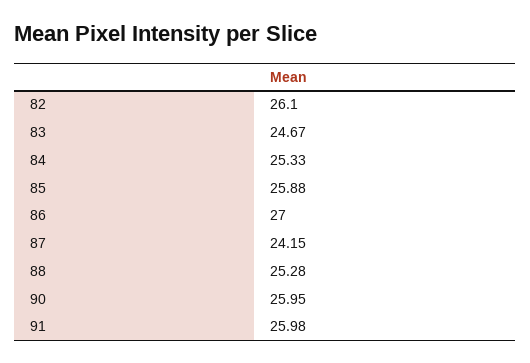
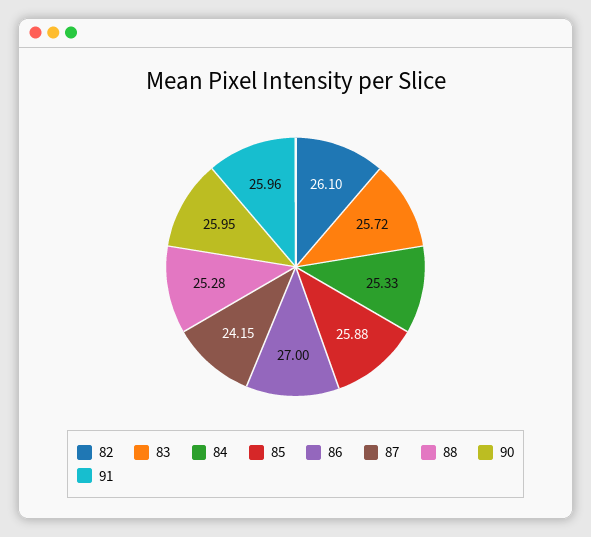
83: 24.67 -> 25.72
91: 25.98 -> 25.96

